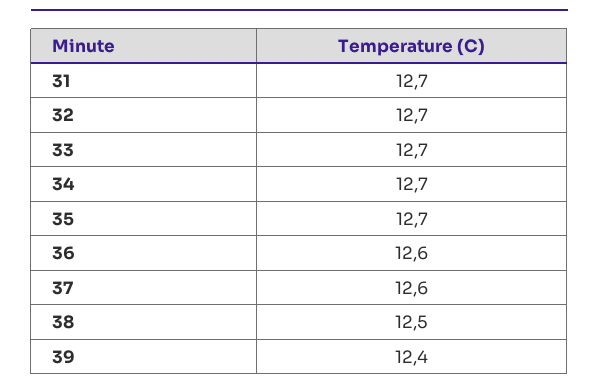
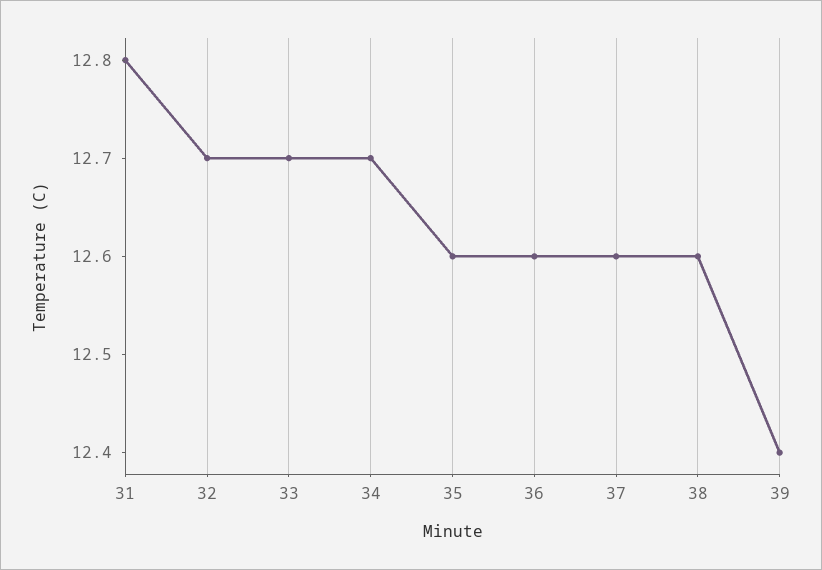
31: 12.7 -> 12.8
35: 12.7 -> 12.6
38: 12.5 -> 12.6

